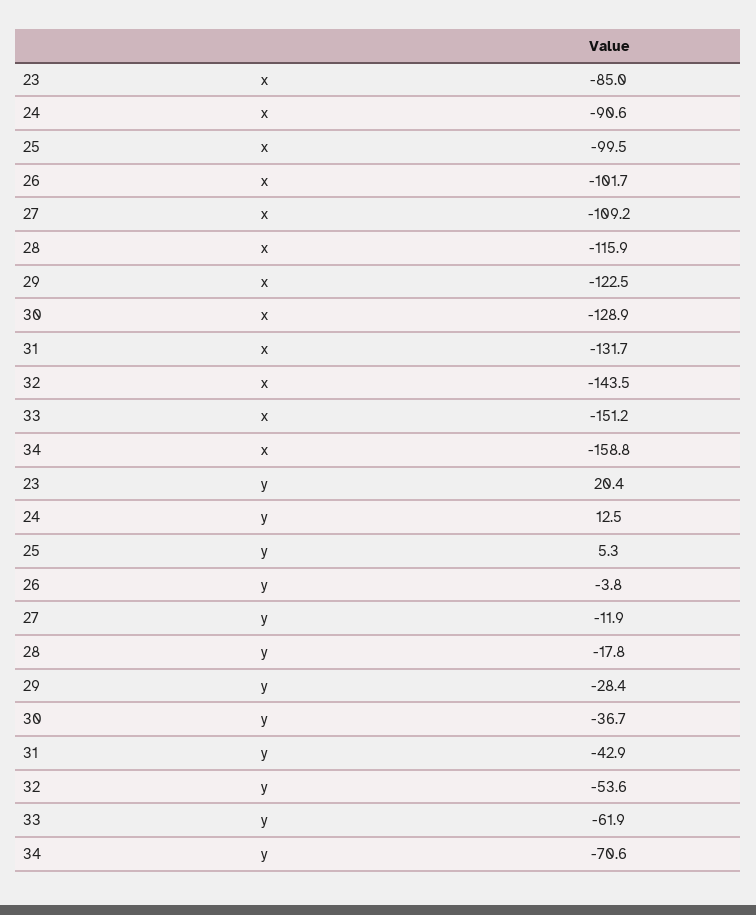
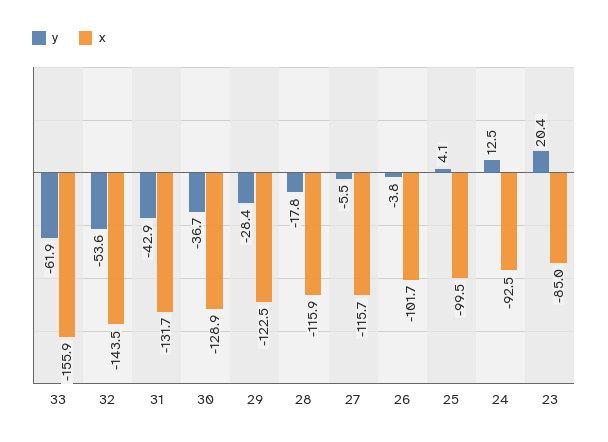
x, 24: -90.6 -> -92.5
x, 27: -109.2 -> -115.7
x, 33: -151.2 -> -155.9
x, 34: -158.8 -> none
y, 25: 5.3 -> 4.1
y, 27: -11.9 -> -5.5
y, 34: -70.6 -> none

